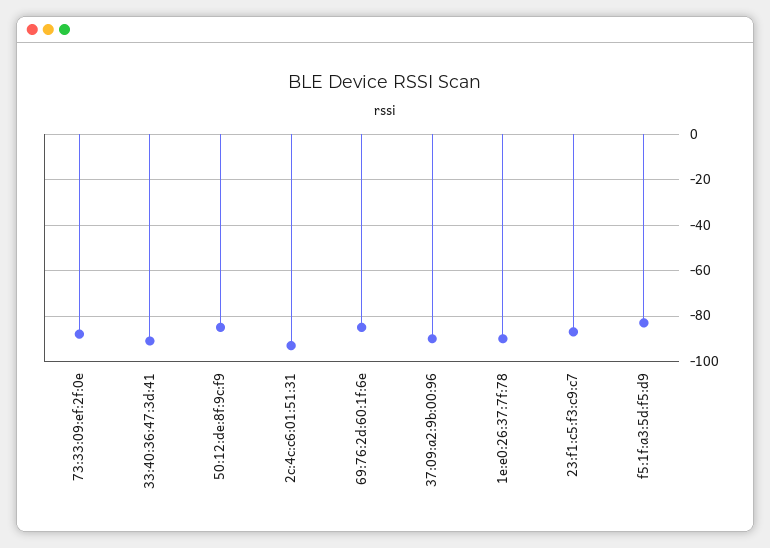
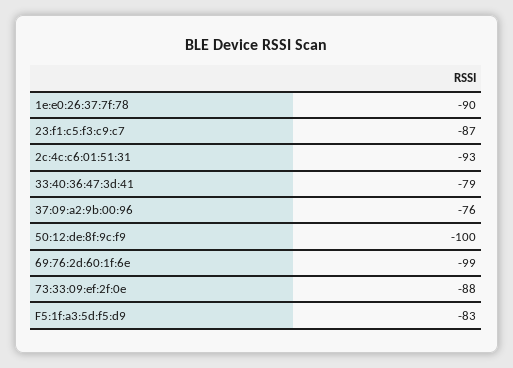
33:40:36:47:3d:41: -90 -> -79
50:12:de:8f:9c:f9: -85 -> -100
69:76:2d:60:1f:6e: -85 -> -99
37:09:a2:9b:00:96: -90 -> -76

